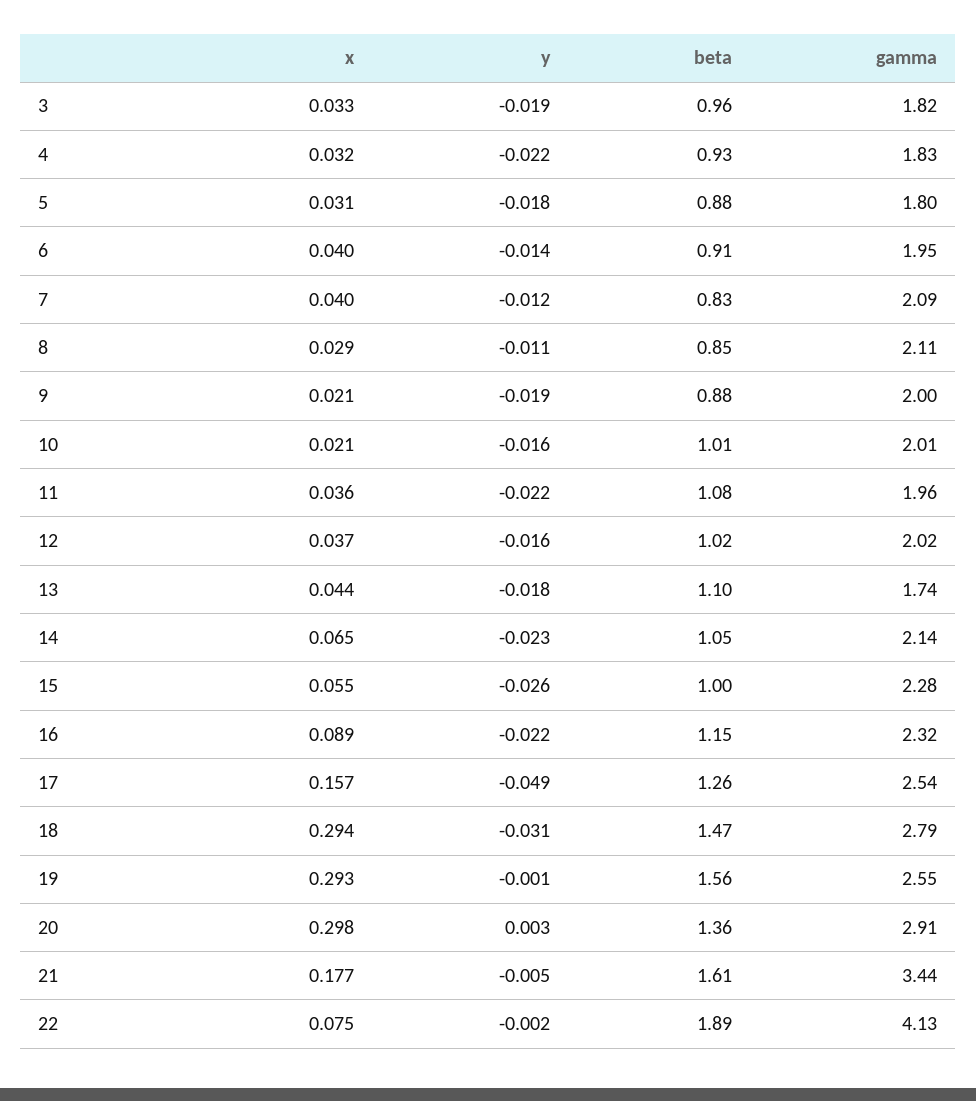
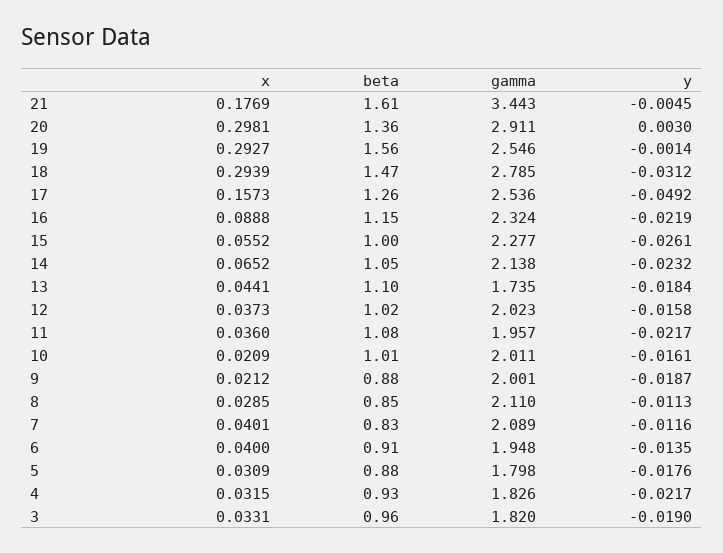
x, 22: 0.075 -> none
y, 22: -0.002 -> none
beta, 22: 1.89 -> none
gamma, 22: 4.13 -> none

